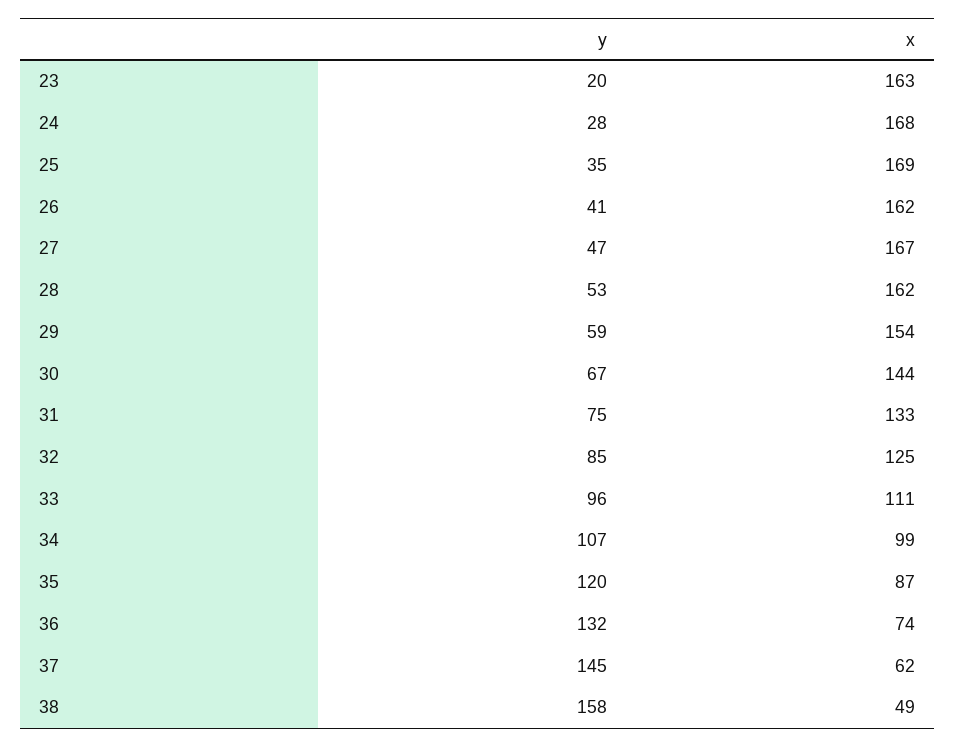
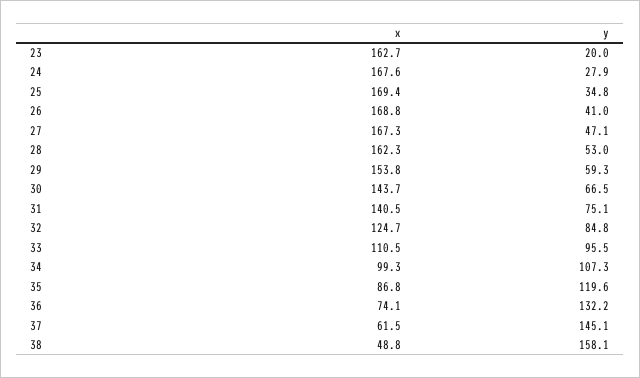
x, 26: 162 -> 168.8
x, 31: 133 -> 140.5

